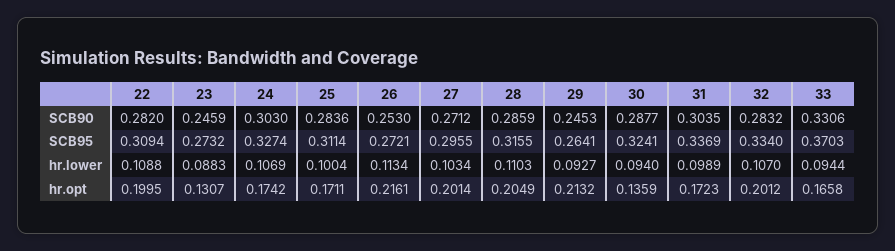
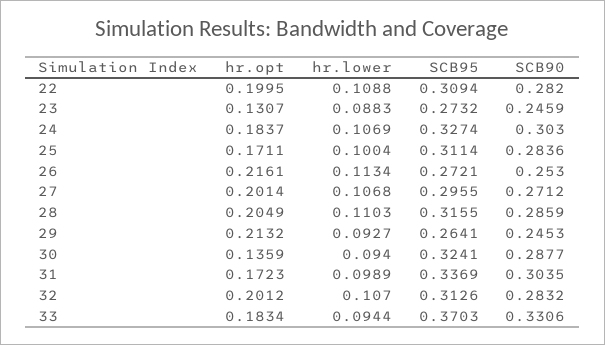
32, SCB95: 0.334 -> 0.3126
27, hr.lower: 0.1034 -> 0.1068
24, hr.opt: 0.1742 -> 0.1837
33, hr.opt: 0.1658 -> 0.1834

